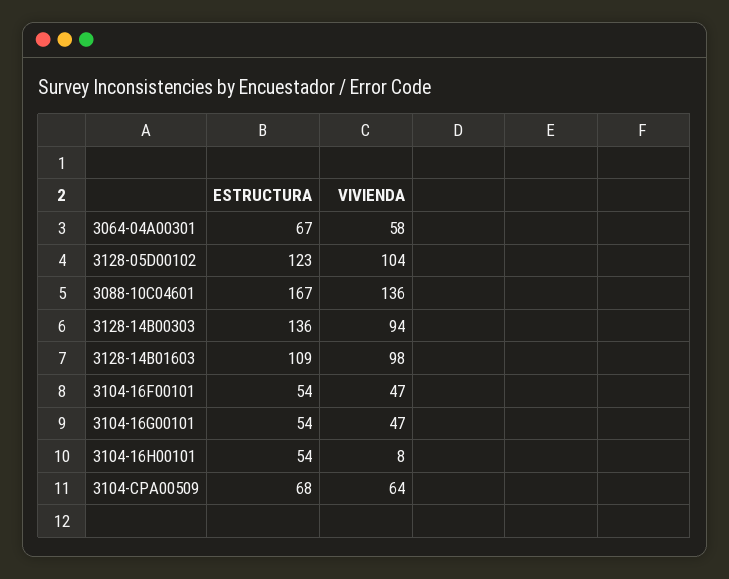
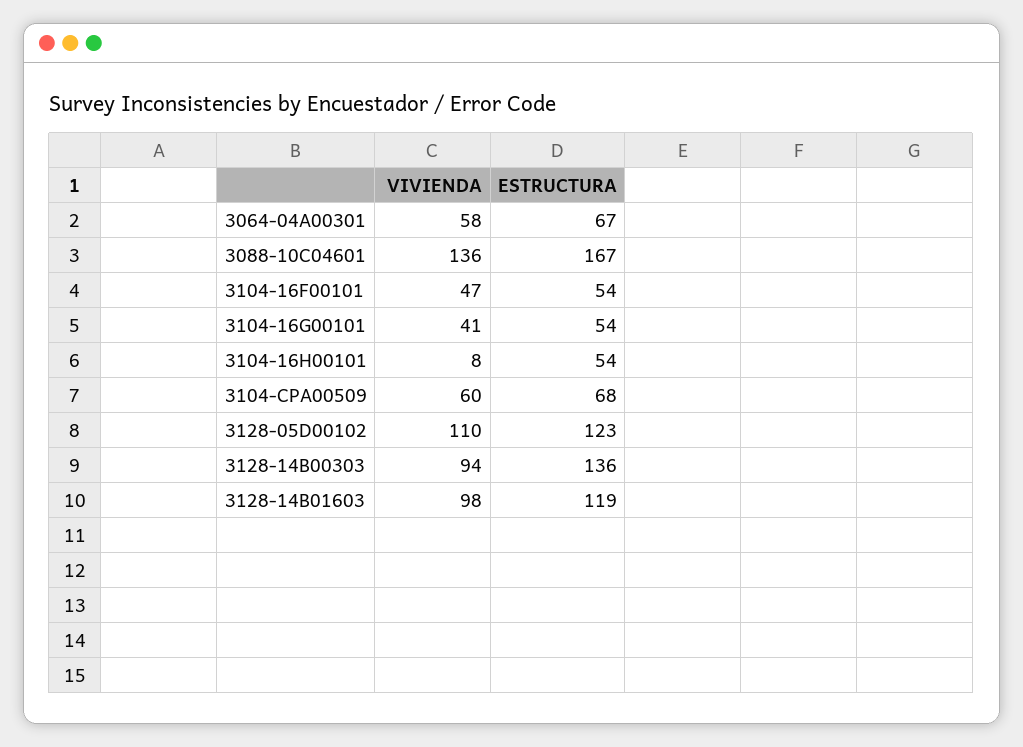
VIVIENDA, 3128-05D00102: 104 -> 110
ESTRUCTURA, 3128-14B01603: 109 -> 119
VIVIENDA, 3104-16G00101: 47 -> 41
VIVIENDA, 3104-CPA00509: 64 -> 60

